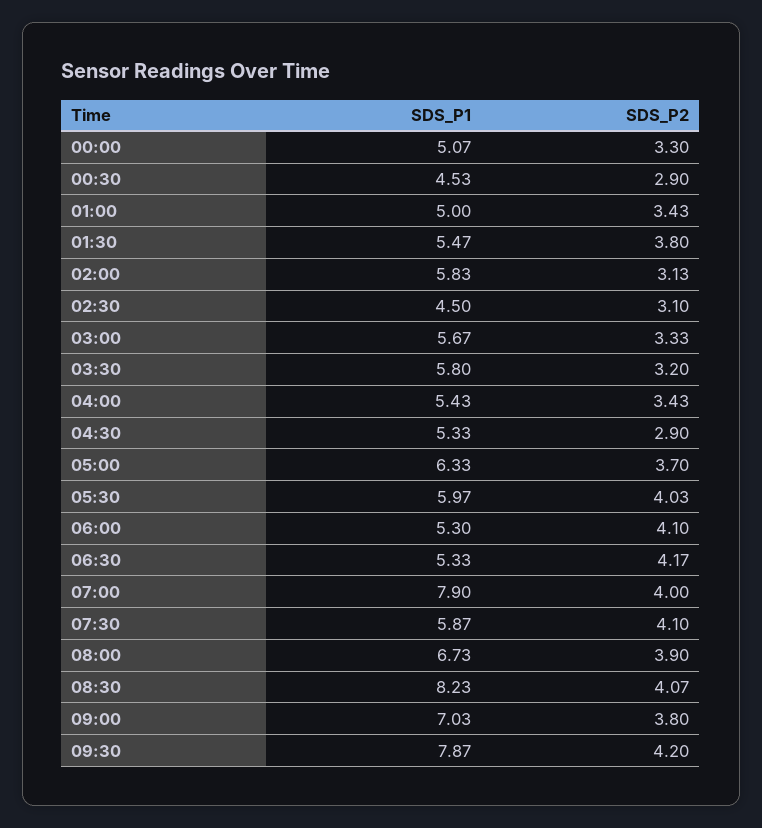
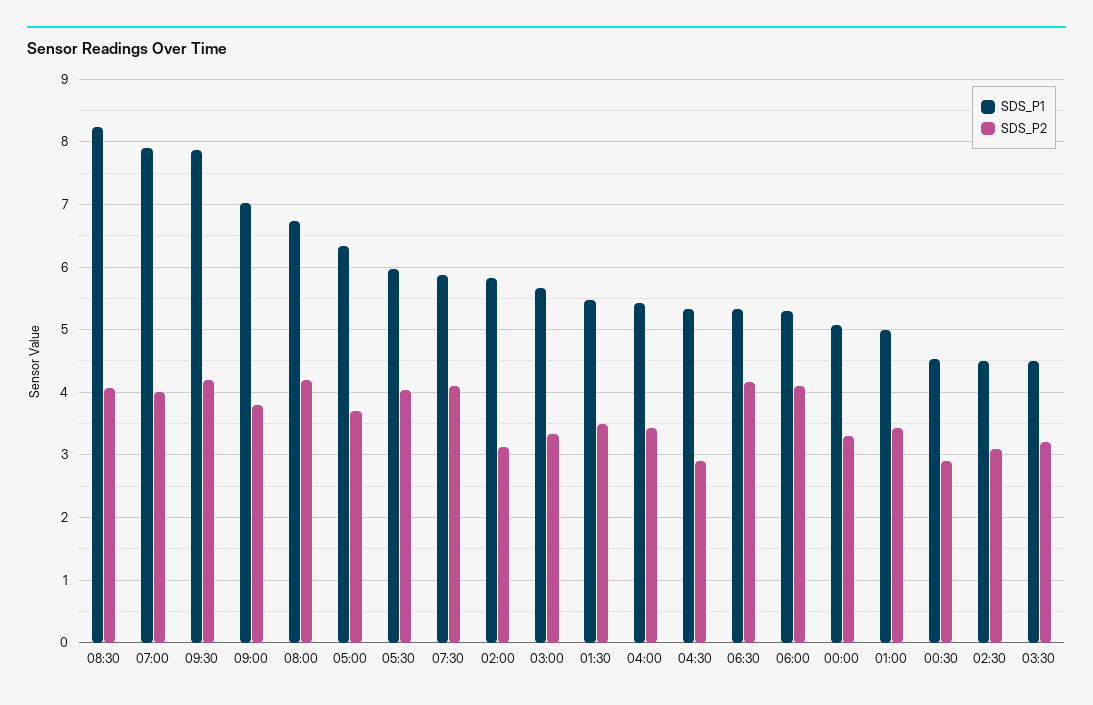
SDS_P2, 01:30: 3.8 -> 3.5
SDS_P1, 03:30: 5.8 -> 4.5
SDS_P2, 08:00: 3.9 -> 4.2

